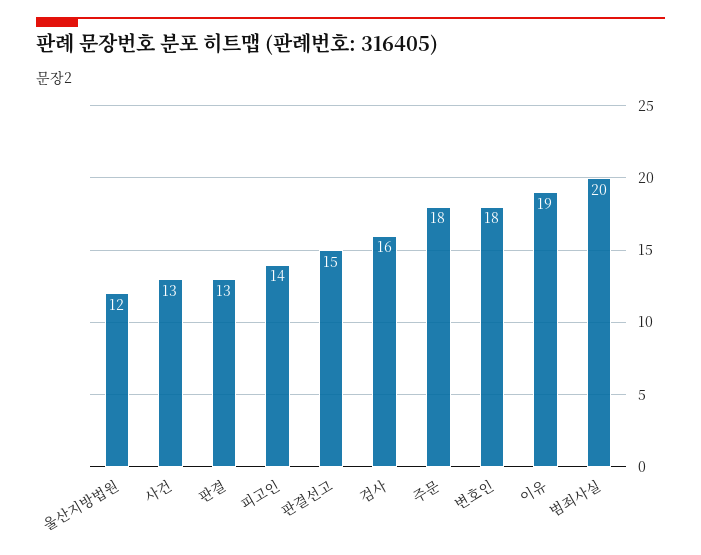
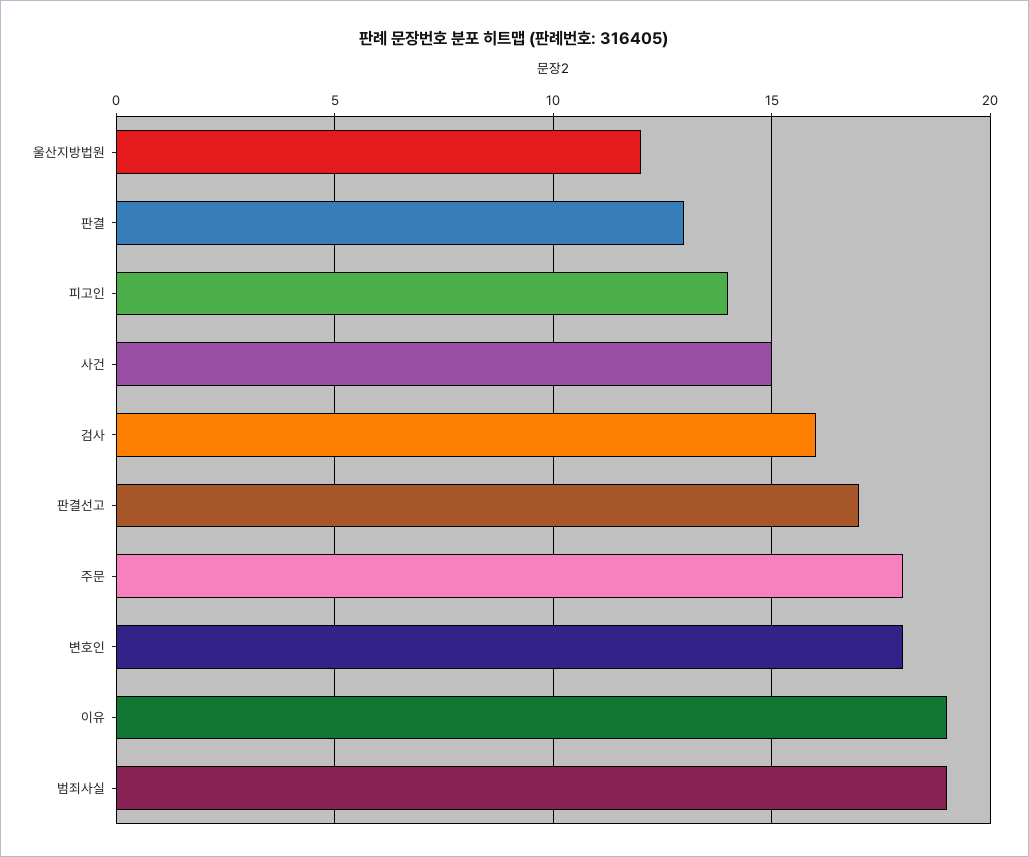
사건: 13 -> 15
판결선고: 15 -> 17
범죄사실: 20 -> 19

